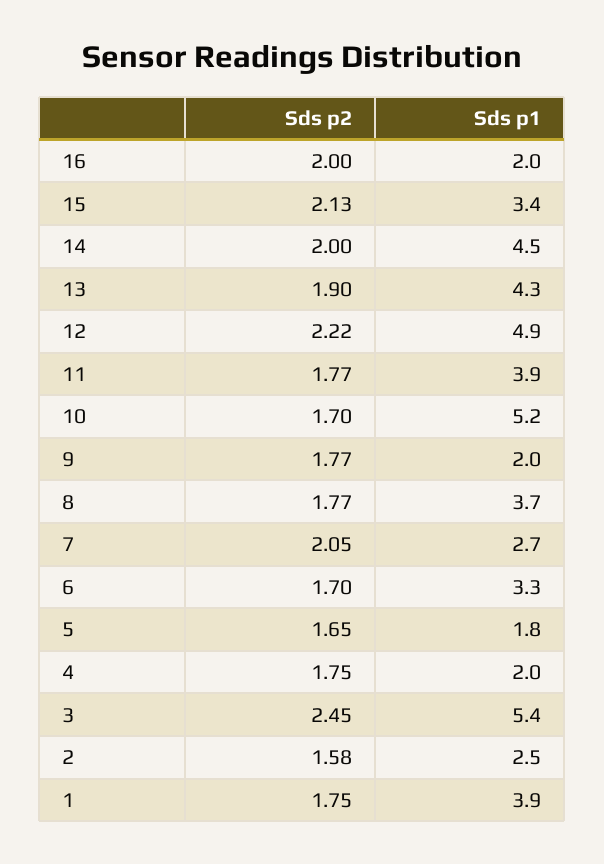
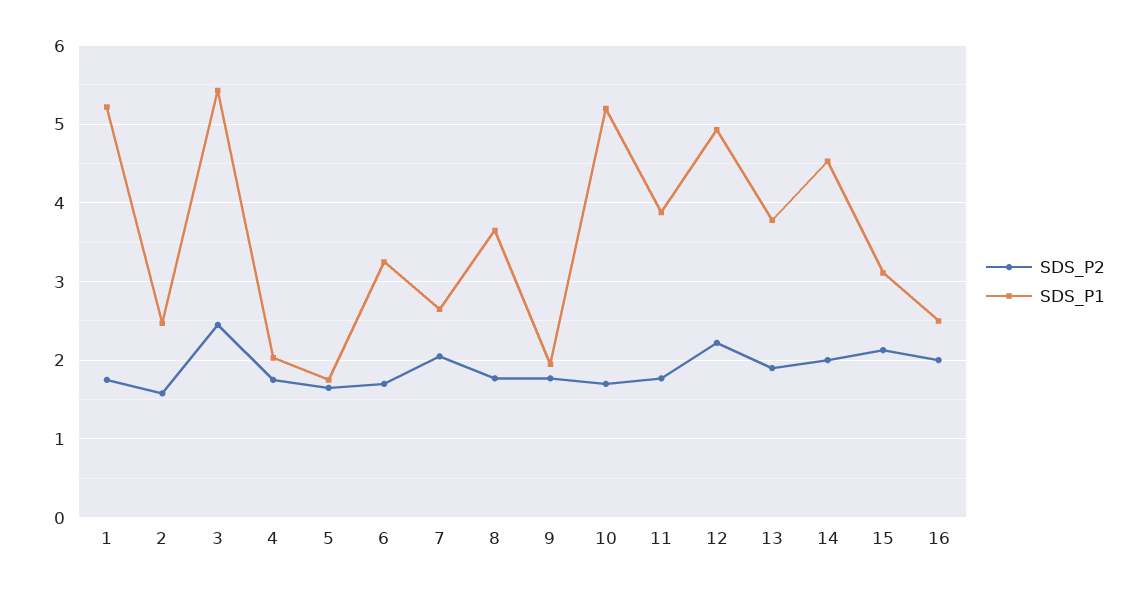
Sds p1, 16: 2 -> 2.5
Sds p1, 15: 3.4 -> 3.1
Sds p1, 13: 4.3 -> 3.8
Sds p1, 1: 3.9 -> 5.2

